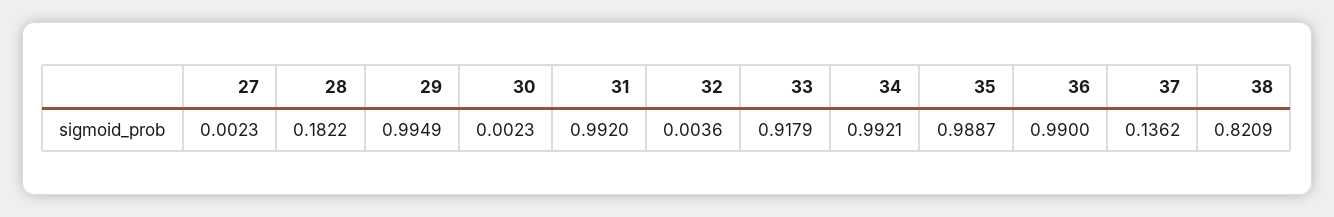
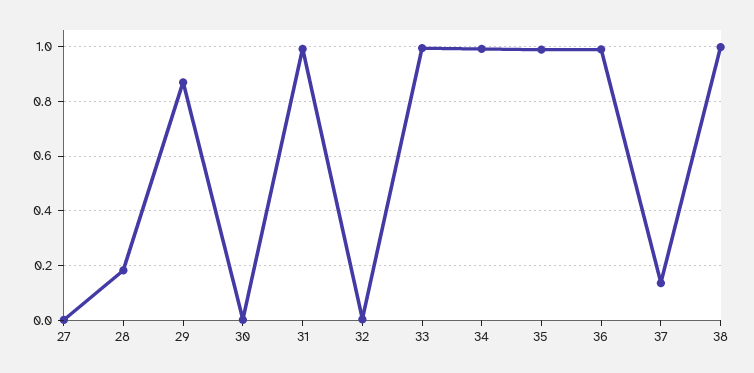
29: 0.9949 -> 0.875
33: 0.9179 -> 1
38: 0.8209 -> 1

